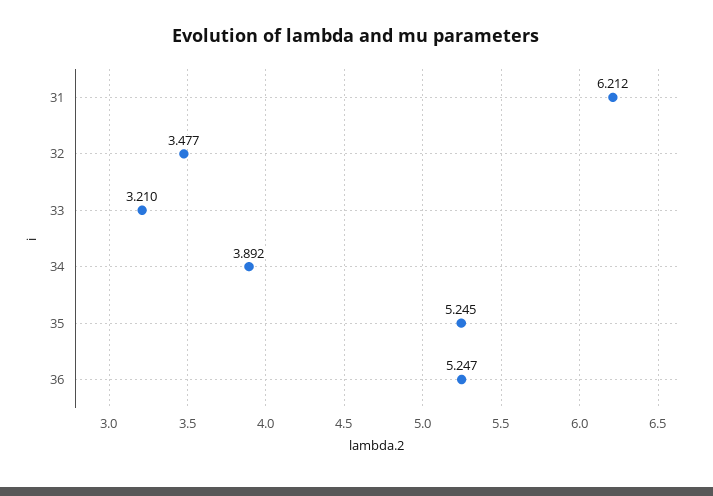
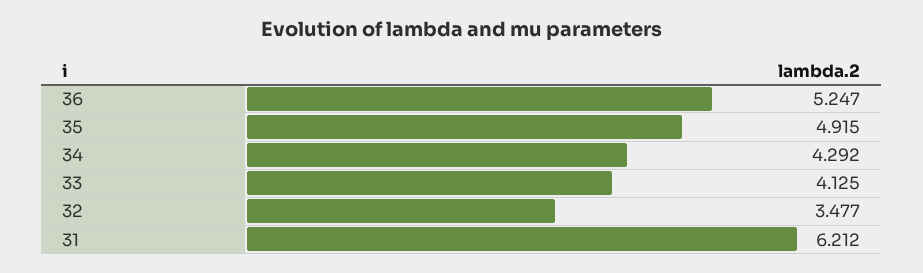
33: 3.21 -> 4.125
34: 3.892 -> 4.292
35: 5.245 -> 4.915

